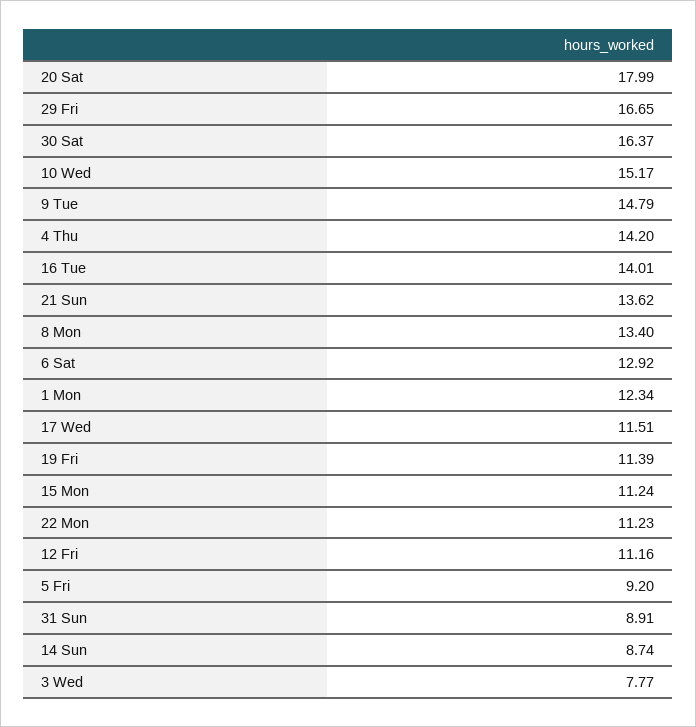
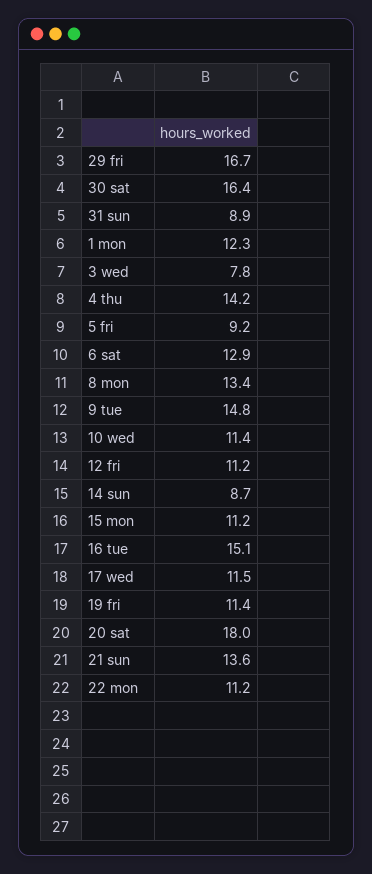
10 Wed: 15.17 -> 11.4
16 Tue: 14.01 -> 15.1

